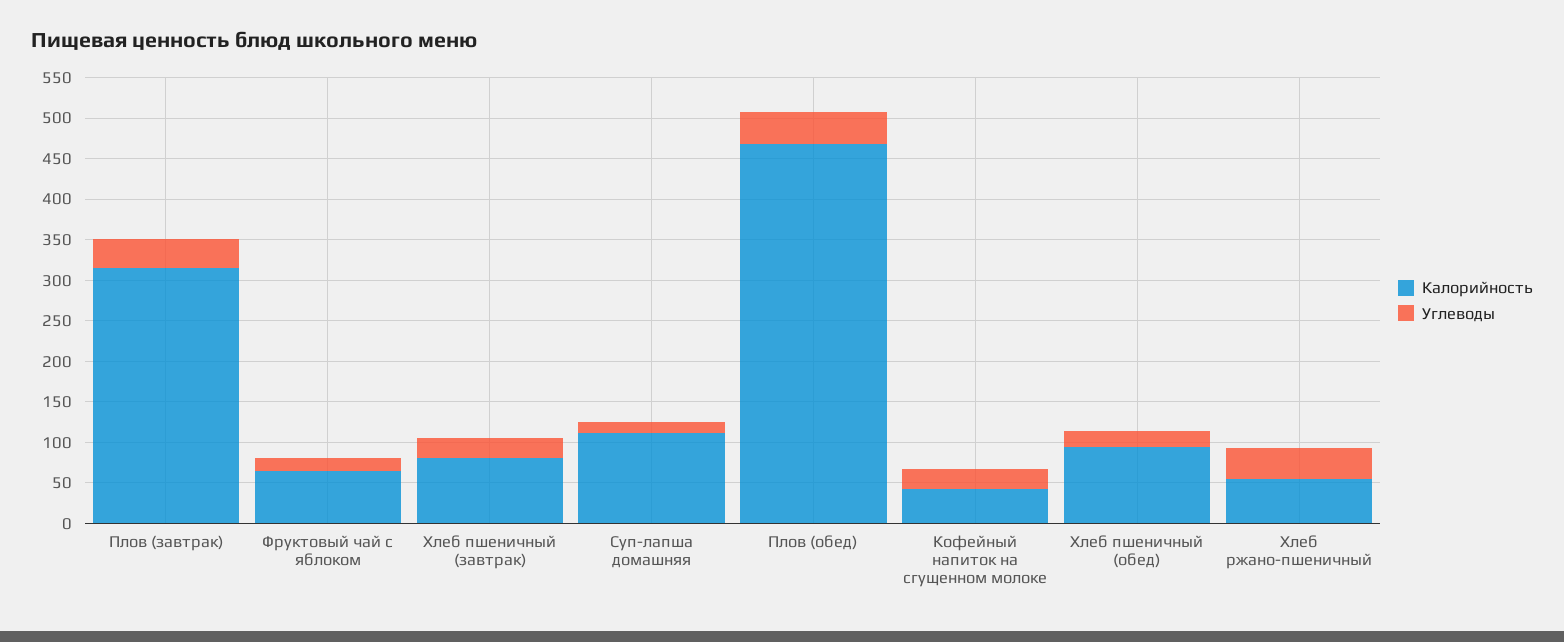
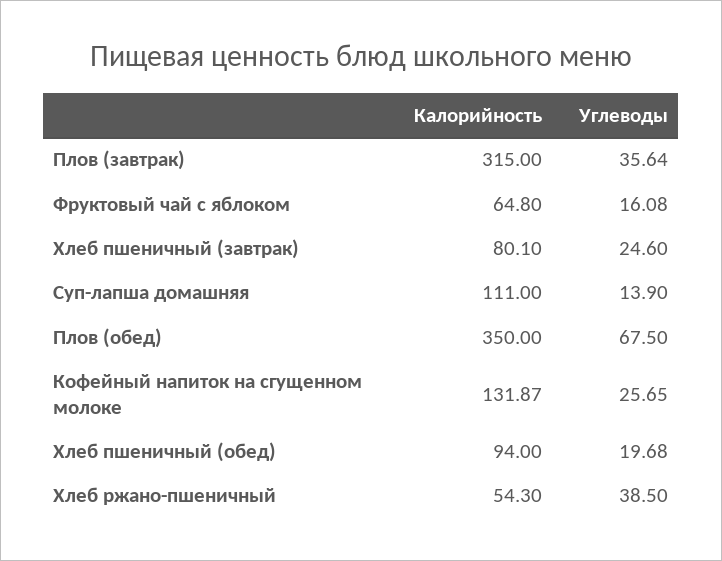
Калорийность, Плов (обед): 470 -> 350
Углеводы, Плов (обед): 40 -> 67.5
Калорийность, Кофейный напиток на сгущенном молоке: 40 -> 131.87

